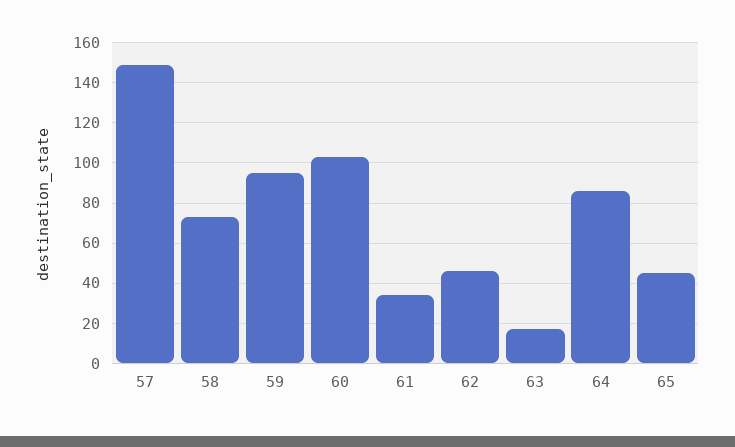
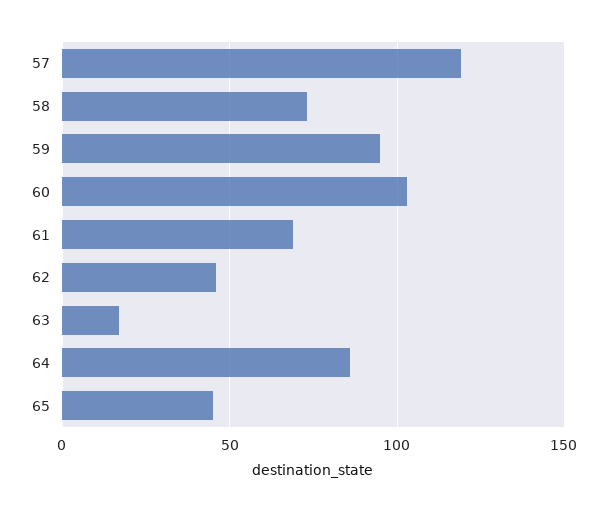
57: 150 -> 120
61: 35 -> 70

